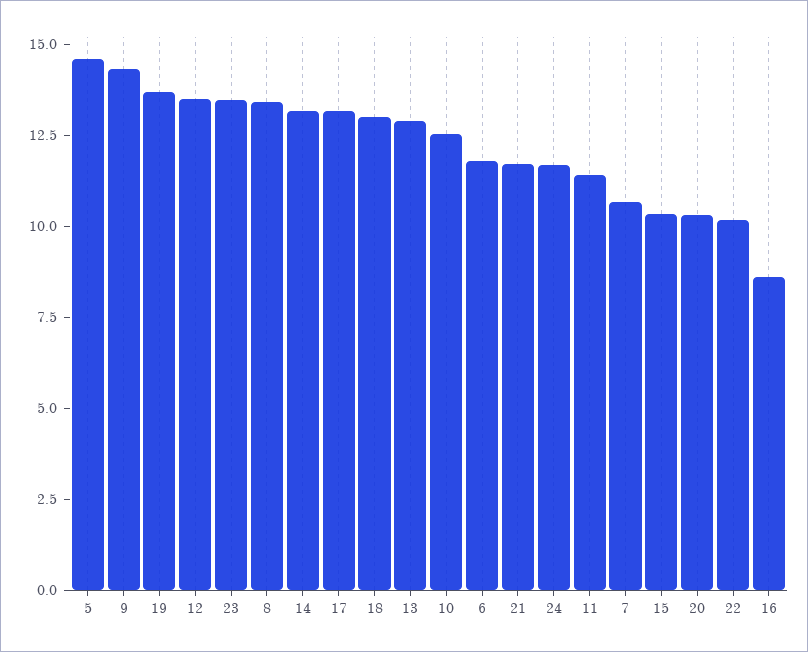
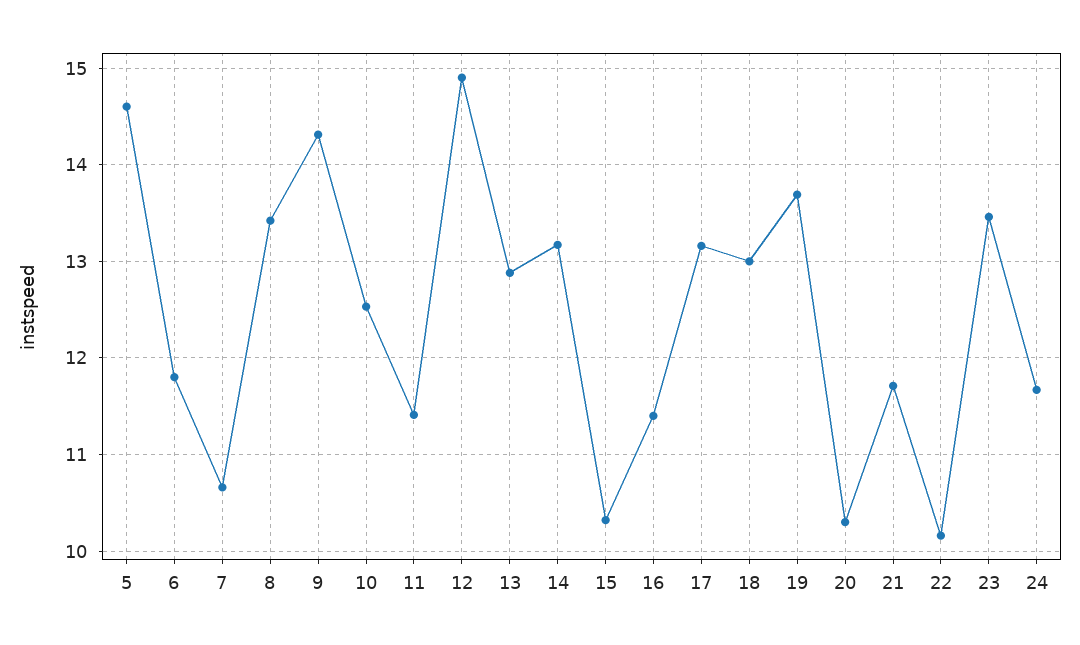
12: 13.5 -> 14.9
16: 8.5 -> 11.4

